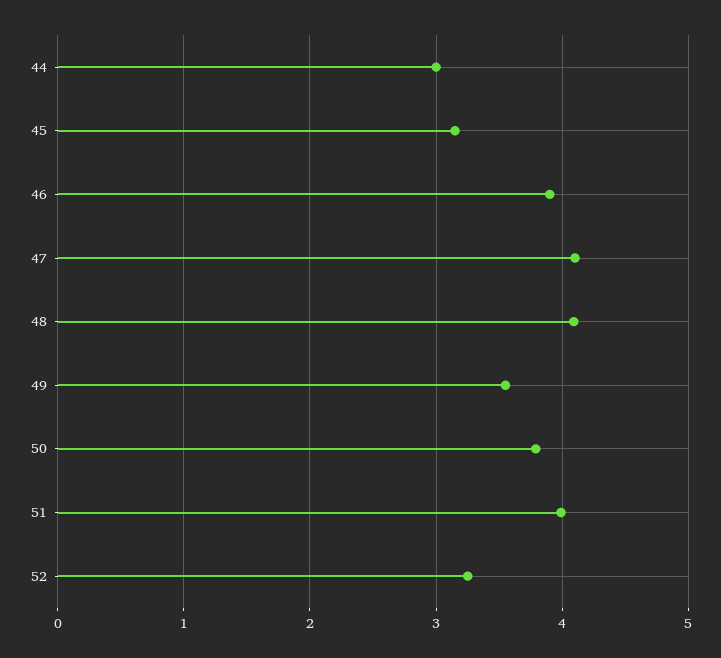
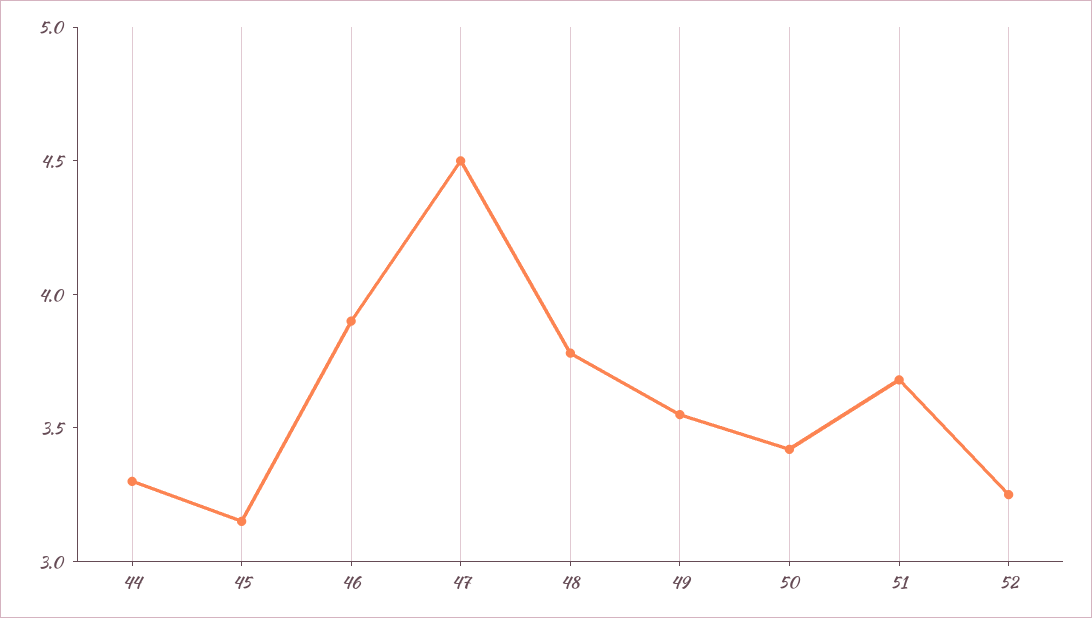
44: 3 -> 3.3
47: 4.1 -> 4.5
48: 4.1 -> 3.8
50: 3.8 -> 3.4
51: 4 -> 3.7

